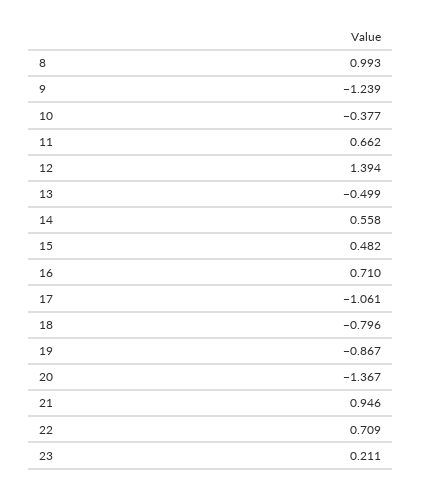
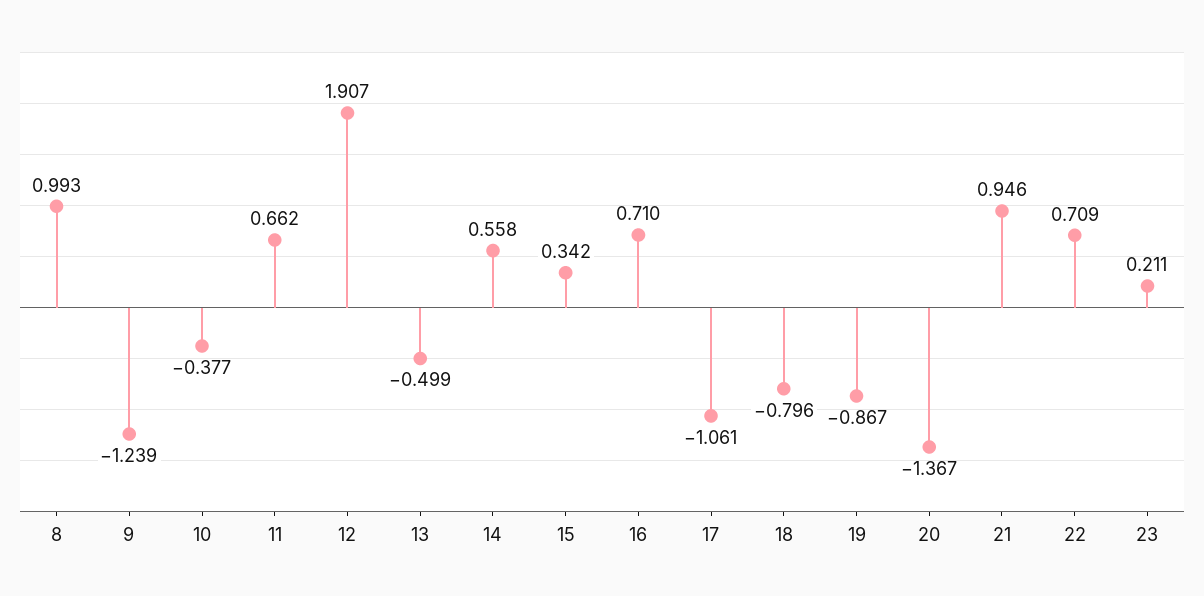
12: 1.394 -> 1.907
15: 0.482 -> 0.342

